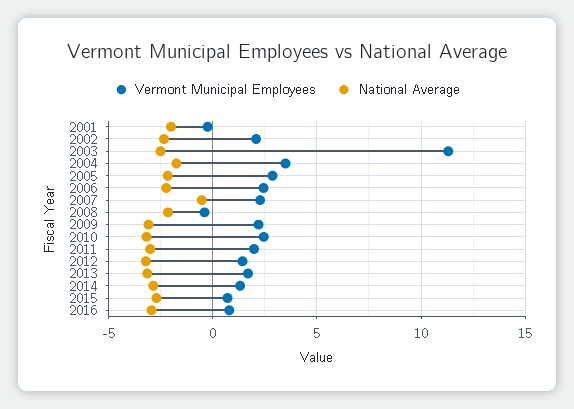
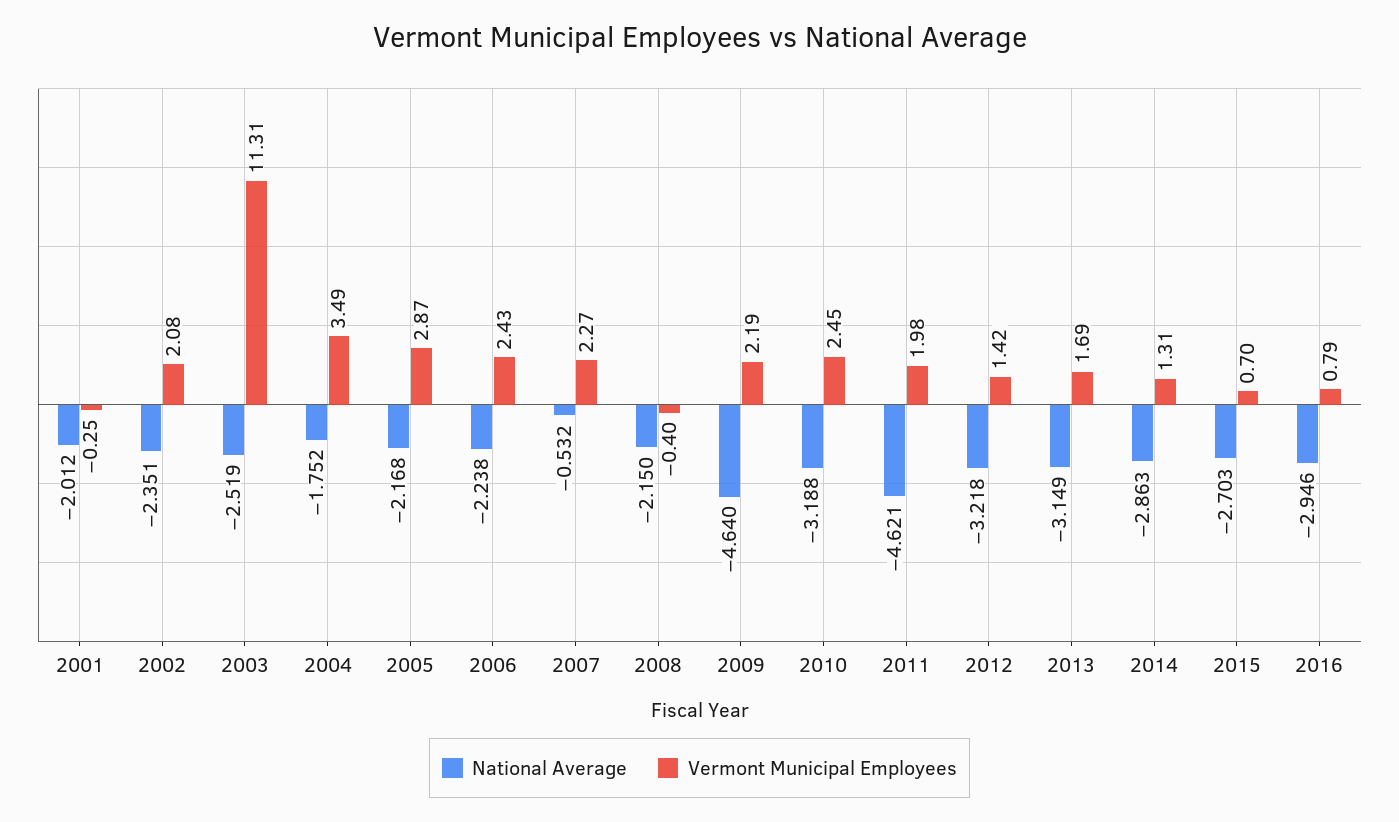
National Average, 2009: -3 -> -4.64
National Average, 2011: -3 -> -4.621

